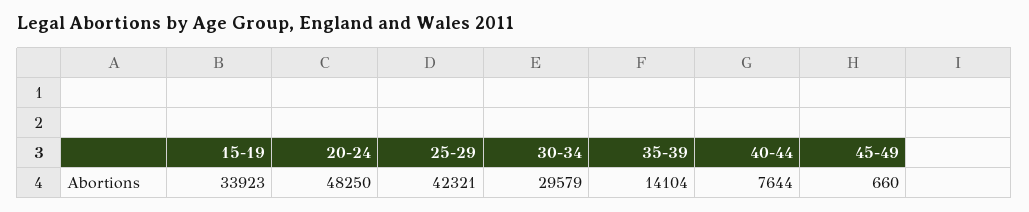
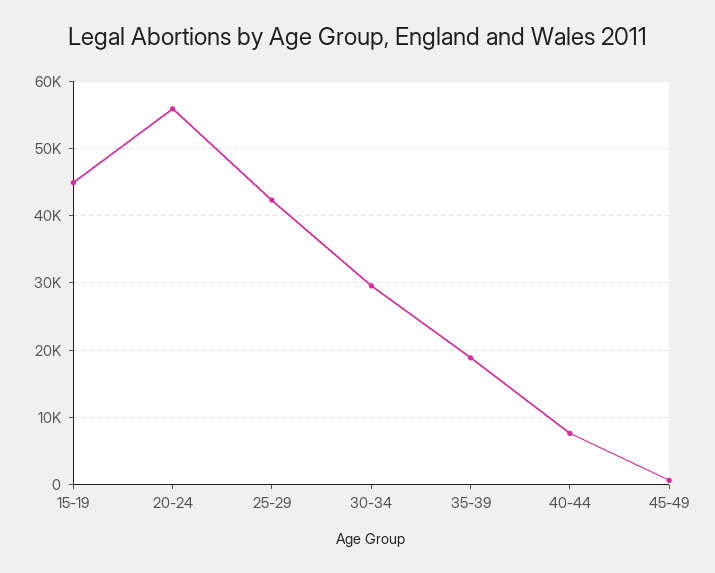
15-19: 33923 -> 45000
20-24: 48250 -> 56000
35-39: 14104 -> 19000

